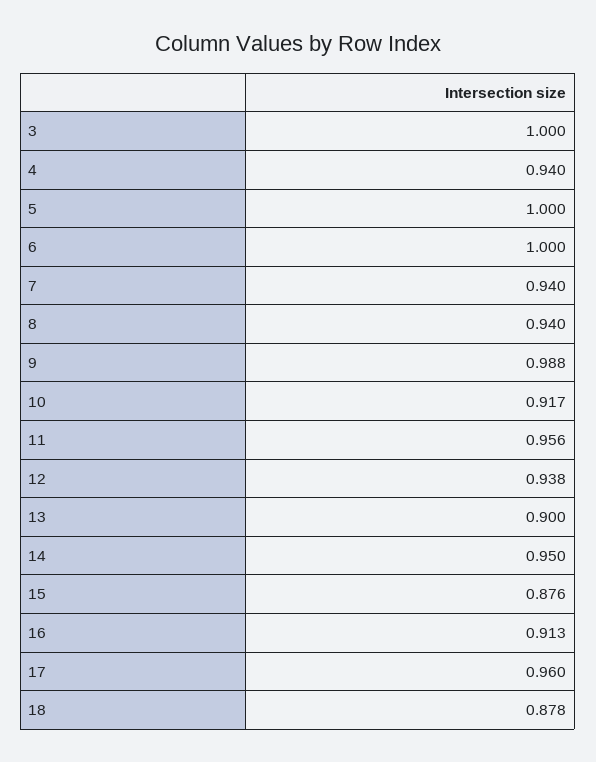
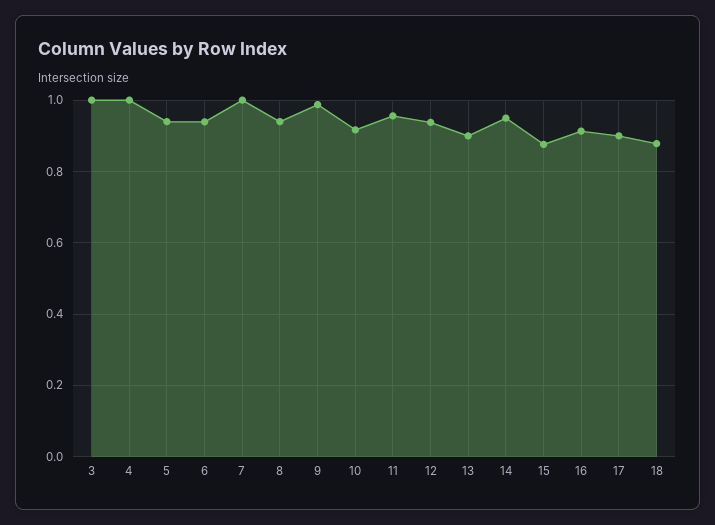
4: 0.94 -> 1
5: 1 -> 0.94
6: 1 -> 0.94
7: 0.94 -> 1
17: 0.96 -> 0.9

